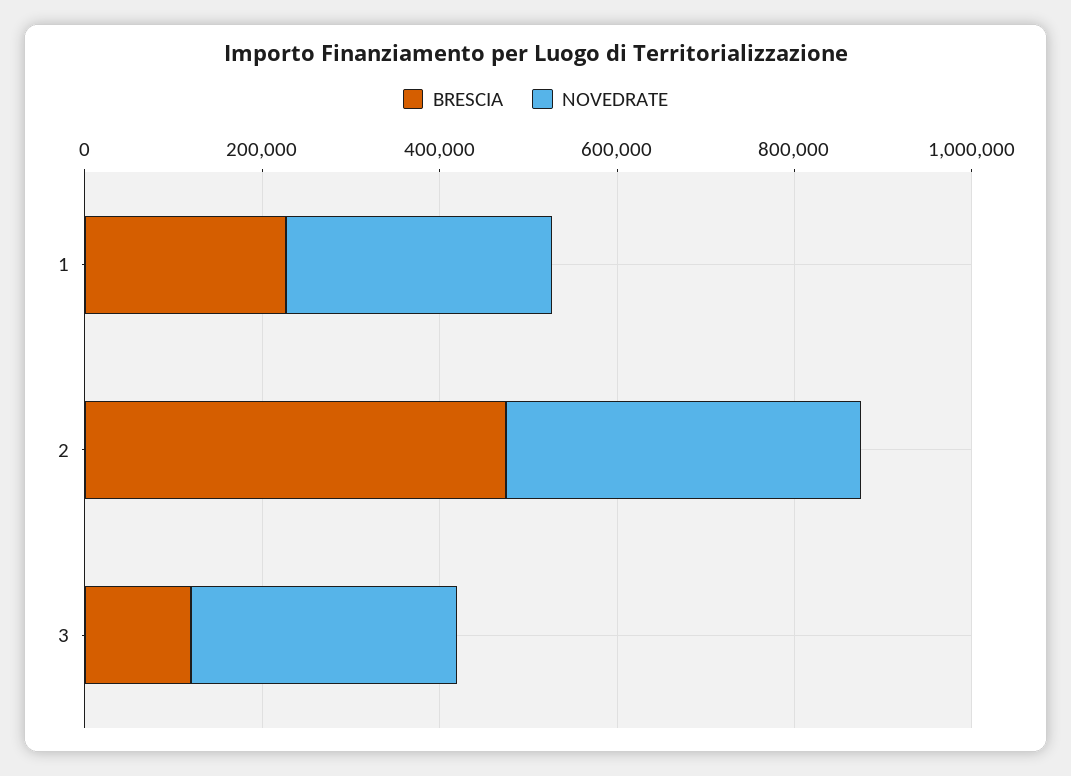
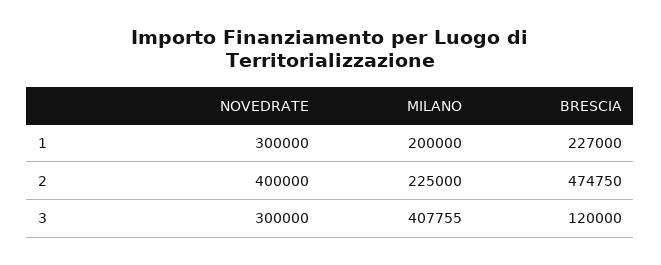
MILANO, 1: none -> 200000
MILANO, 2: none -> 225000
MILANO, 3: none -> 407755

